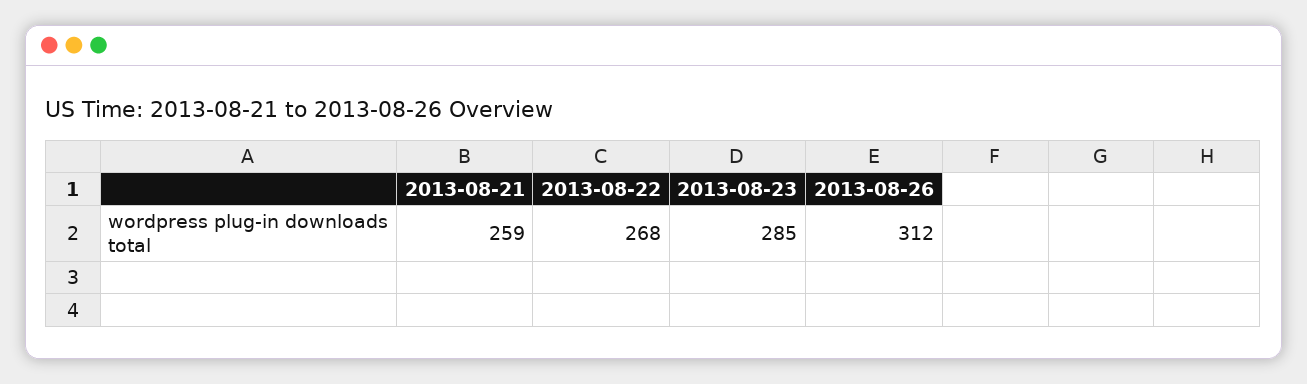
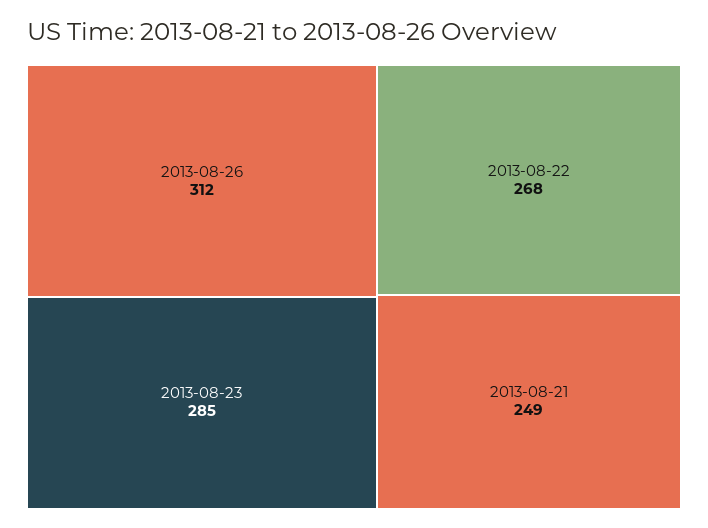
2013-08-21: 259 -> 249

